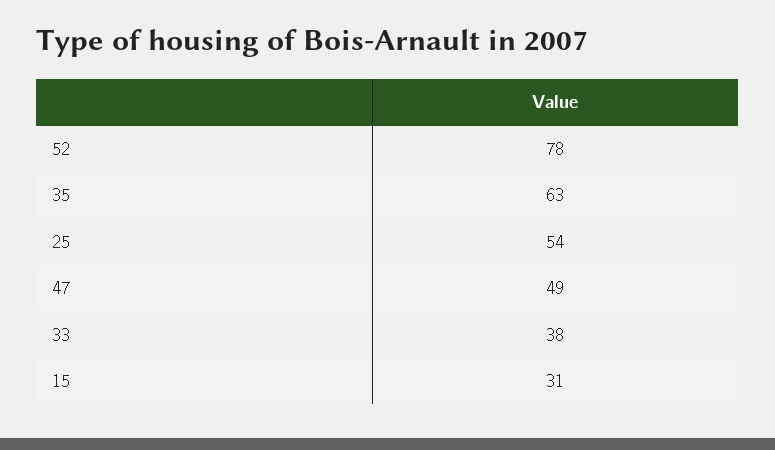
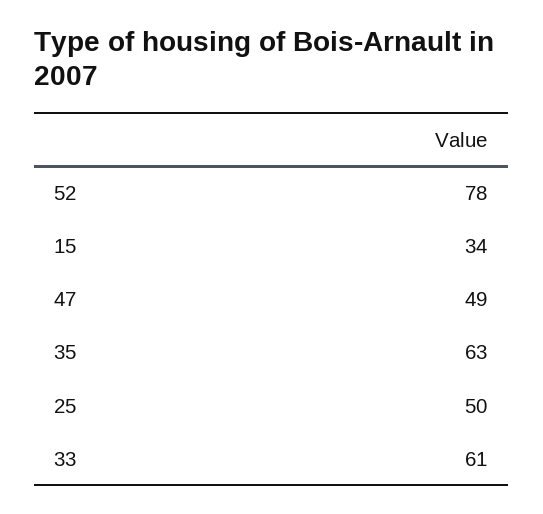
25: 54 -> 50
33: 38 -> 61
15: 31 -> 34

